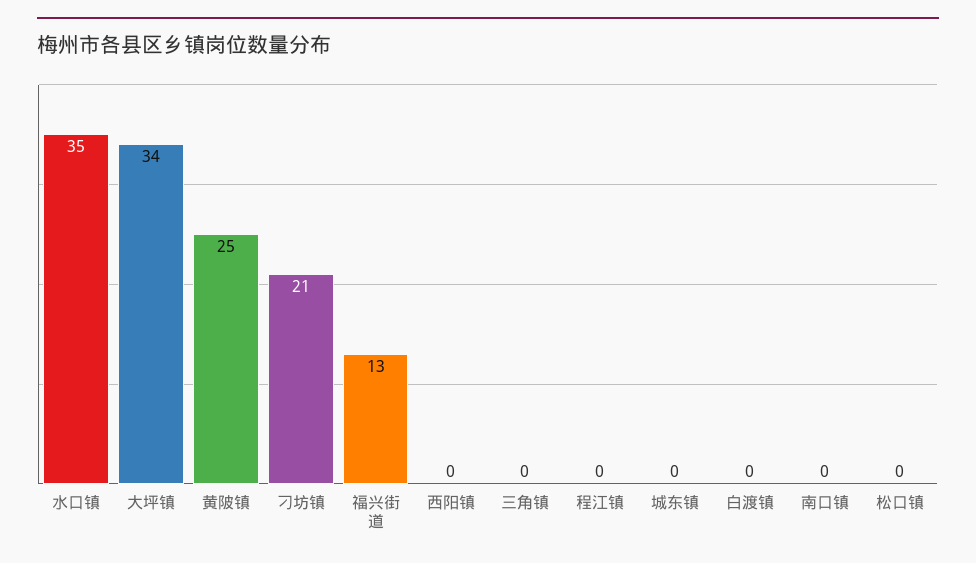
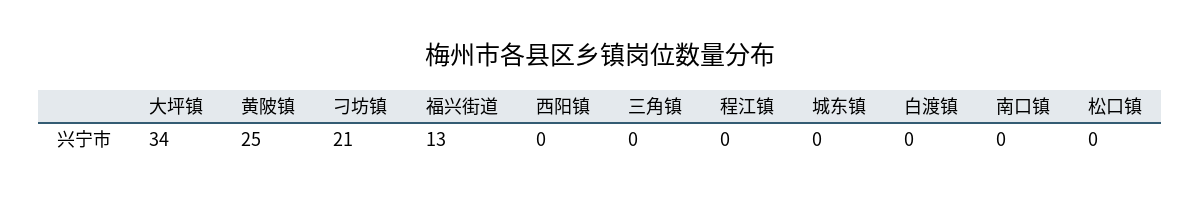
水口镇: 35 -> none

